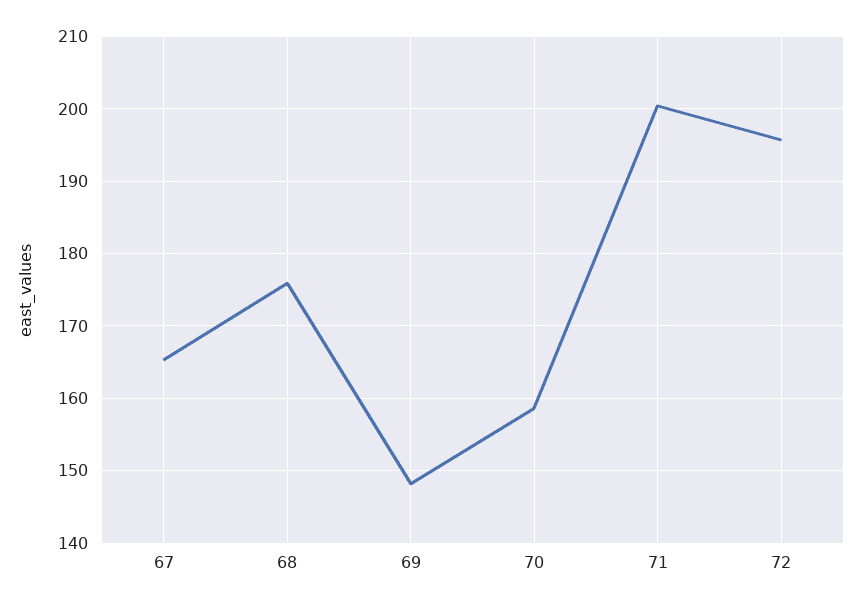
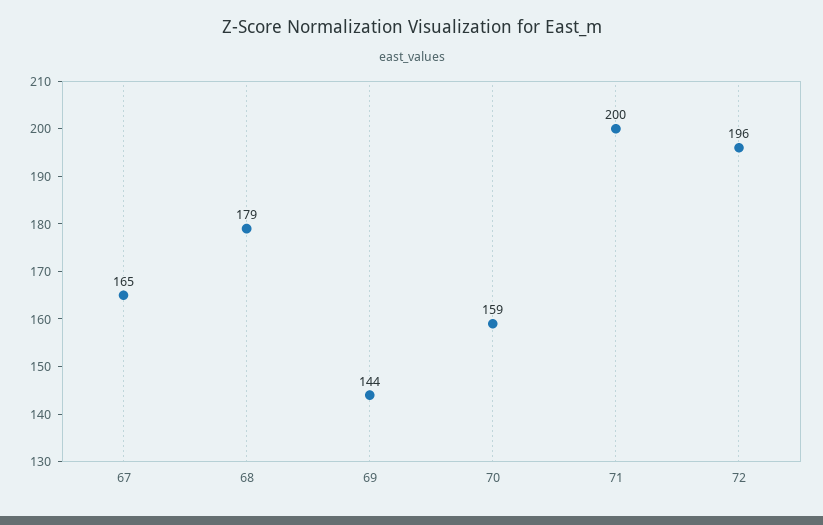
68: 176 -> 179
69: 148 -> 144

